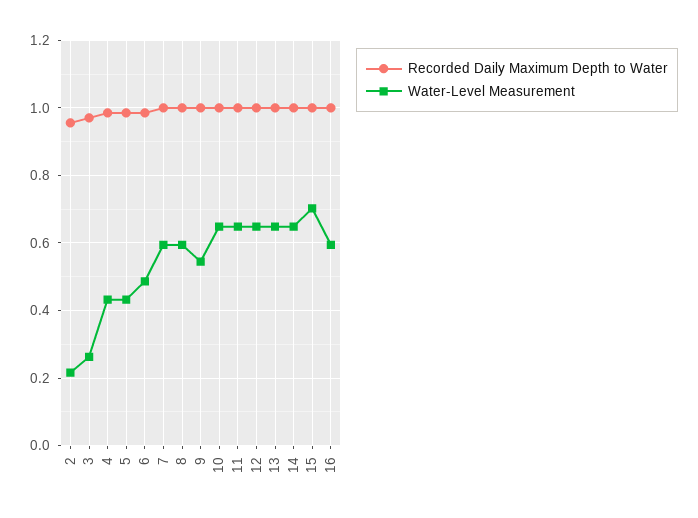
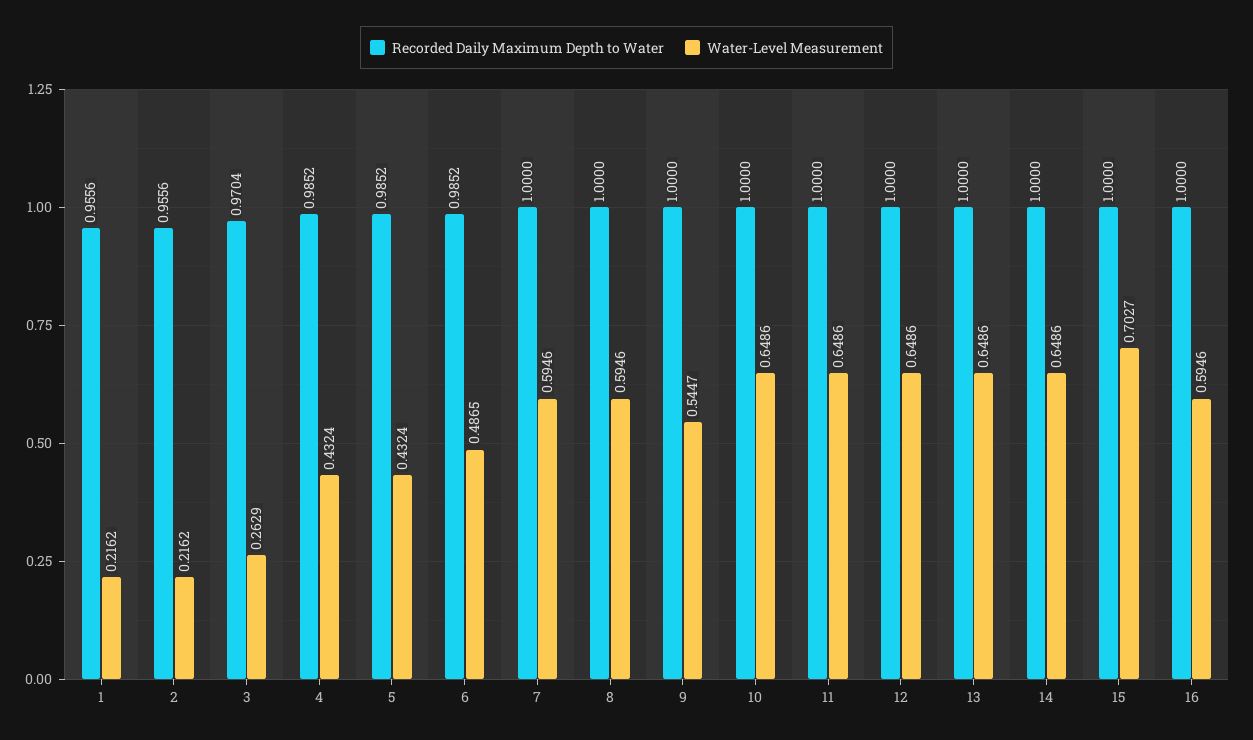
Recorded Daily Maximum Depth to Water, 1: none -> 0.9556
Water-Level Measurement, 1: none -> 0.2162

